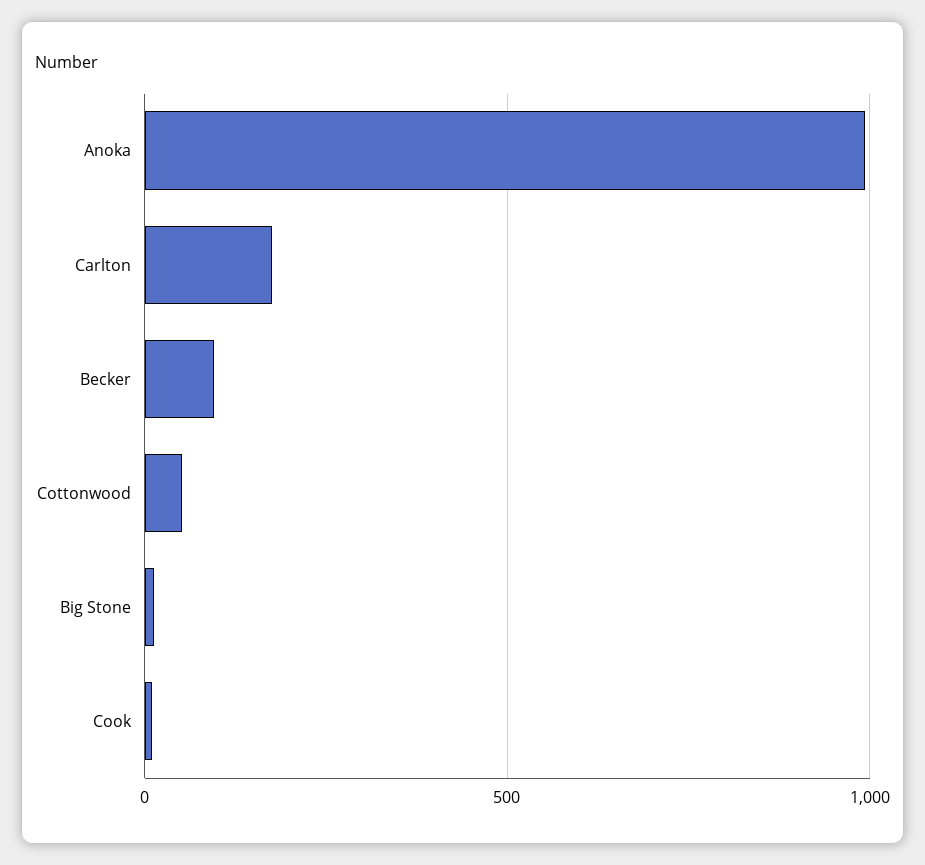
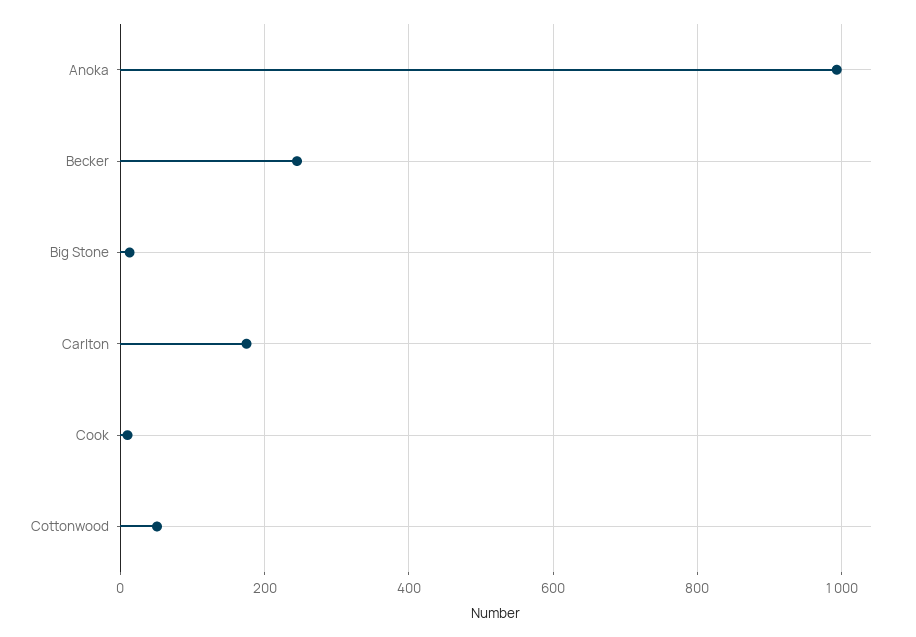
Becker: 100 -> 240

